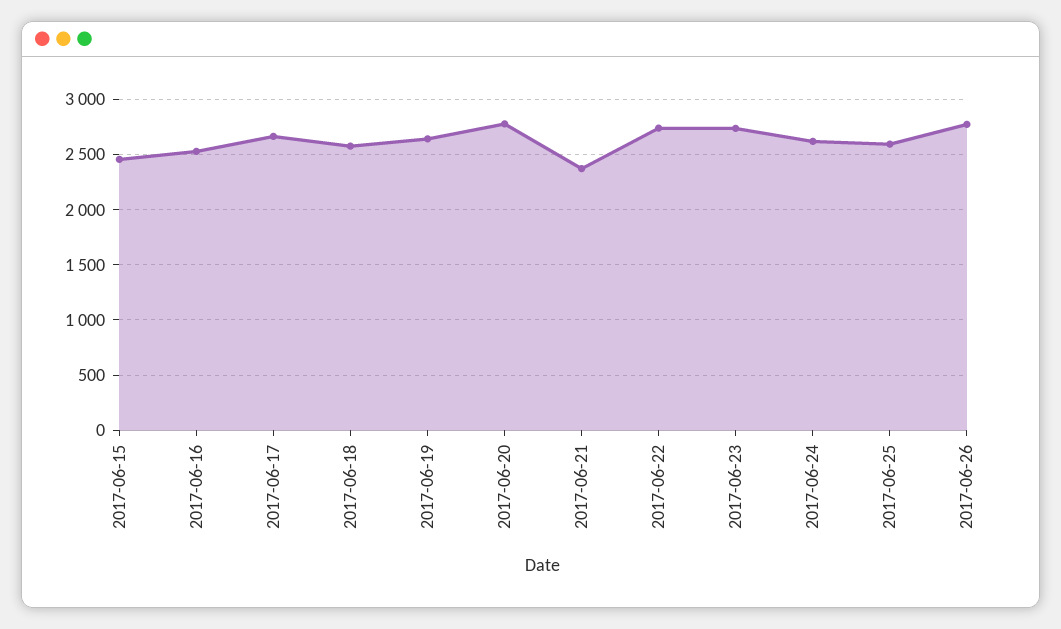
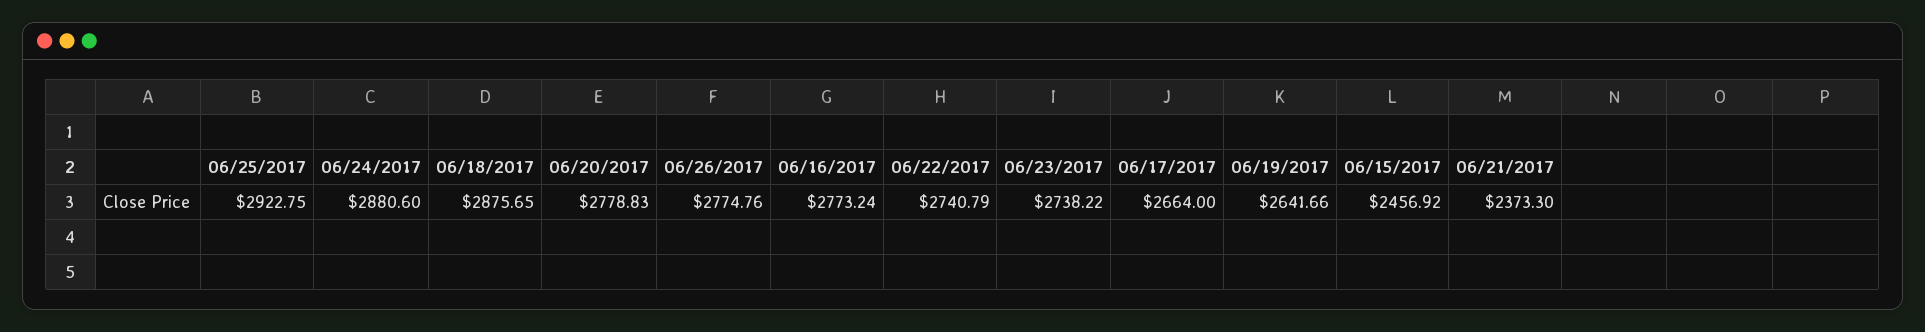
2017-06-16: 2500 -> 2773.24
2017-06-18: 2600 -> 2875.65
2017-06-24: 2600 -> 2880.6
2017-06-25: 2600 -> 2922.75

